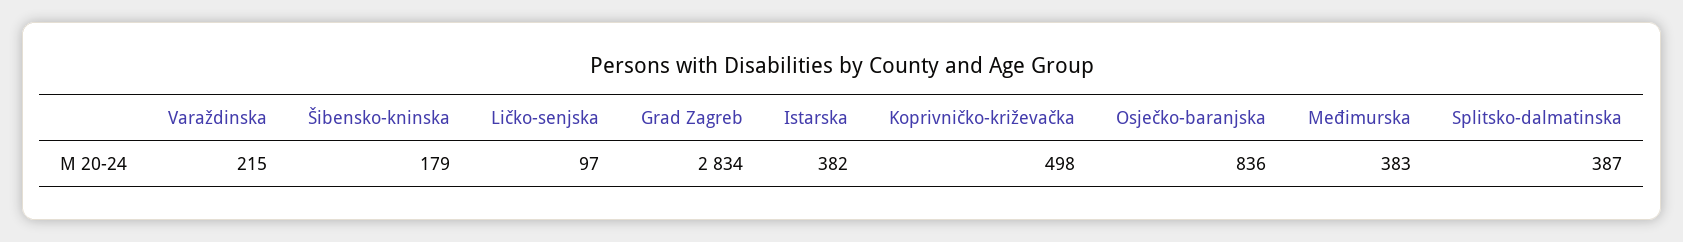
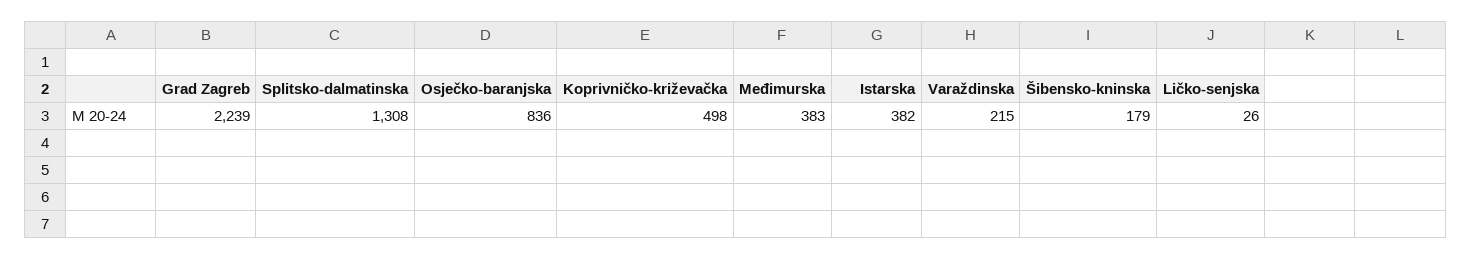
Ličko-senjska: 97 -> 26
Grad Zagreb: 2834 -> 2239
Splitsko-dalmatinska: 387 -> 1308

